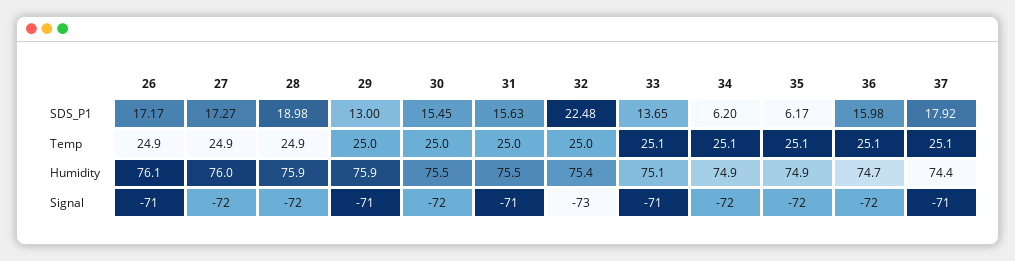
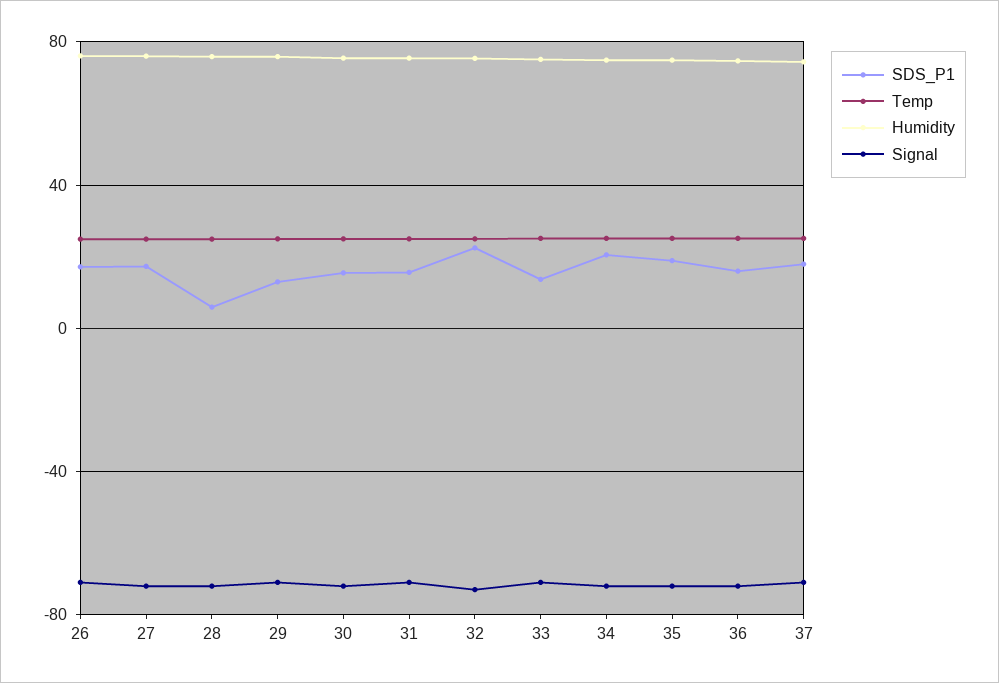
SDS_P1, 28: 18.98 -> 5
SDS_P1, 34: 6.2 -> 20
SDS_P1, 35: 6.17 -> 20

